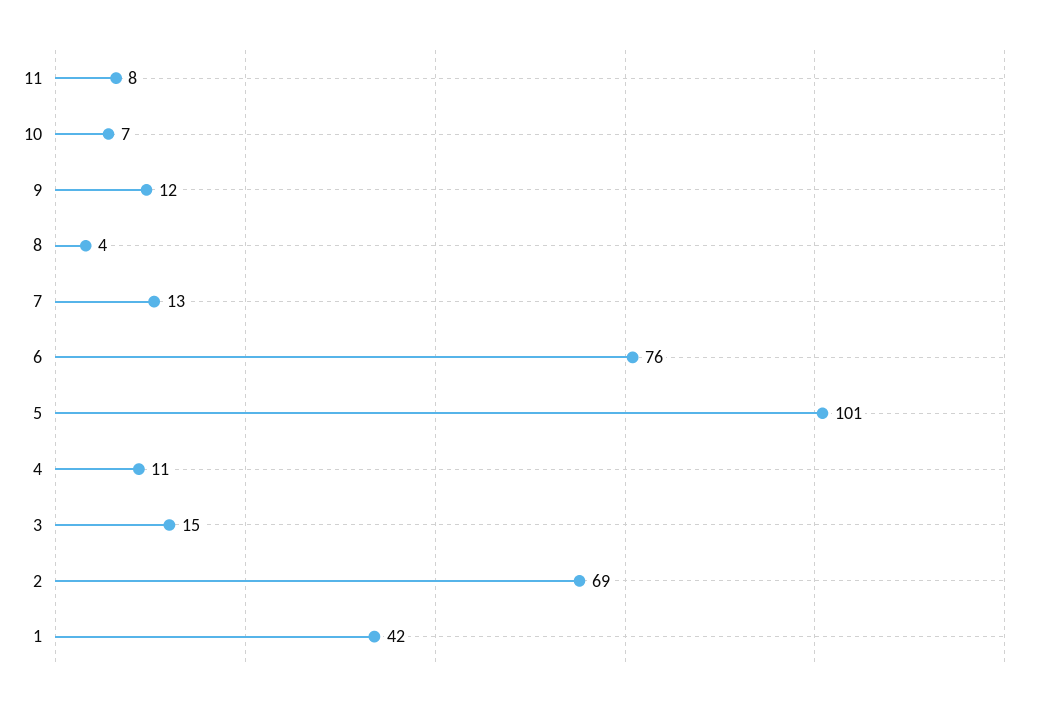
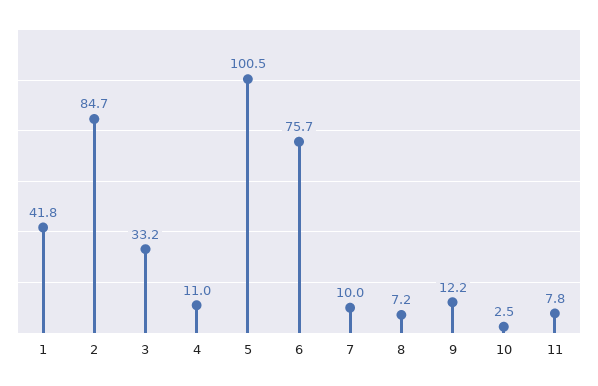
10: 7 -> 2.5
8: 4 -> 7.2
7: 13 -> 10
3: 15 -> 33.2
2: 69 -> 84.7

